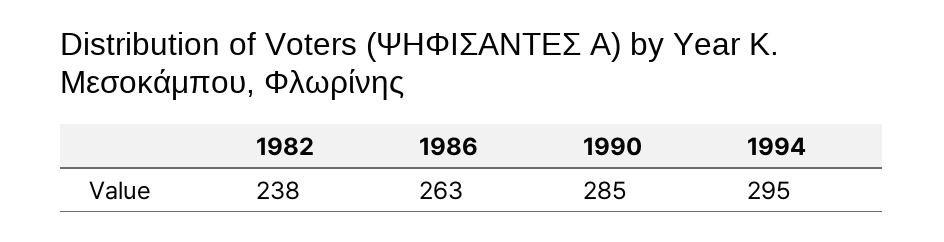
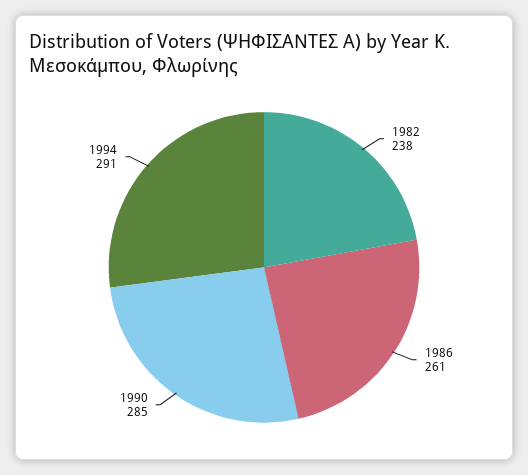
1986: 263 -> 261
1994: 295 -> 291

